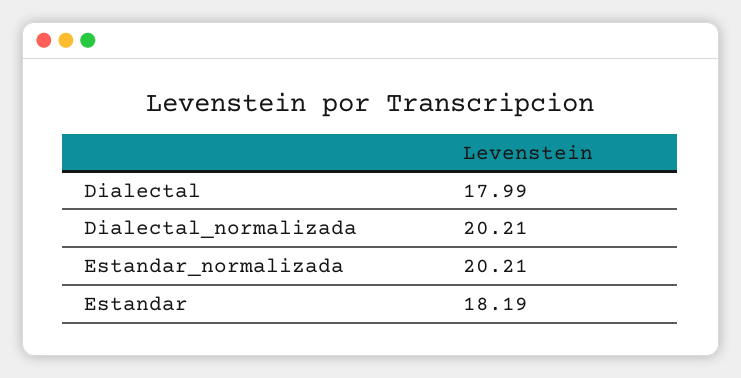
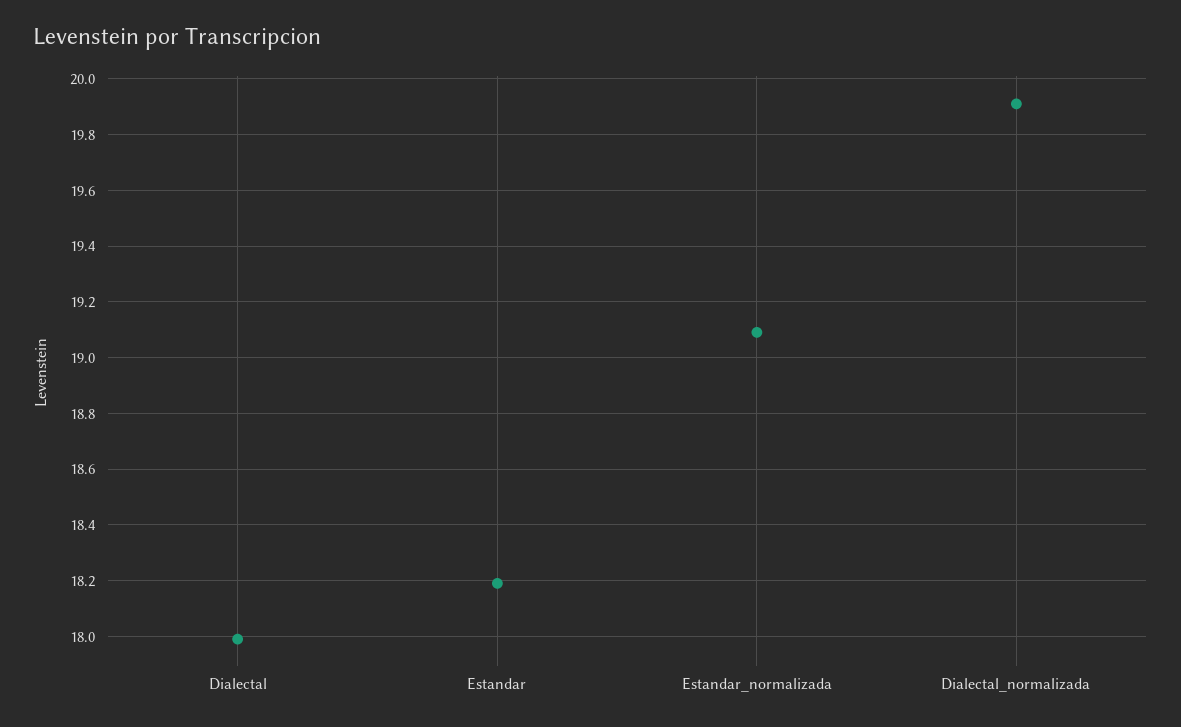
Dialectal_normalizada: 20.21 -> 19.9
Estandar_normalizada: 20.21 -> 19.1

